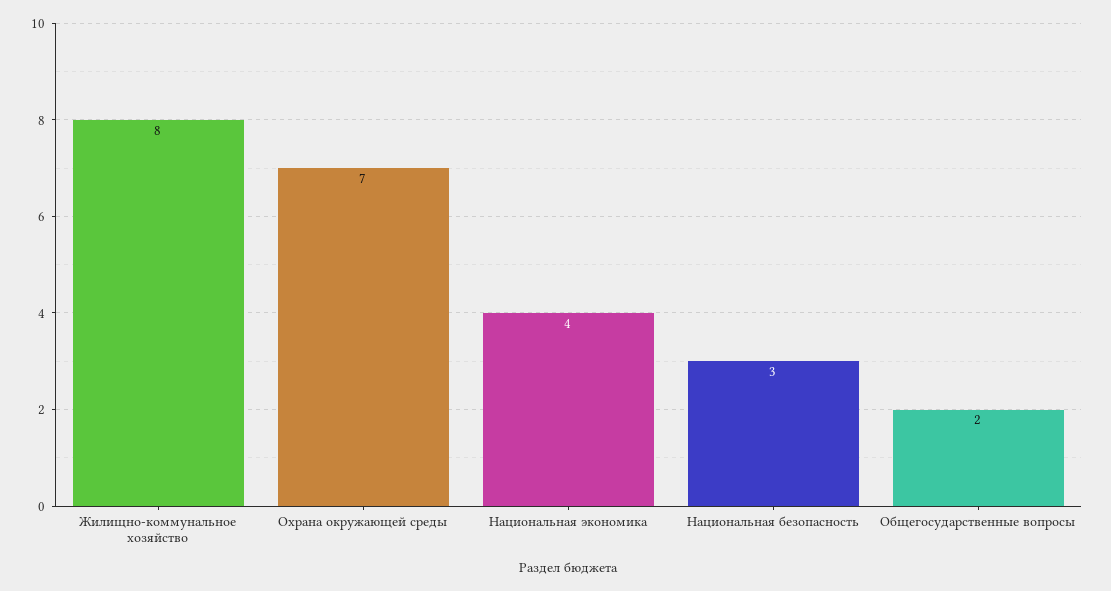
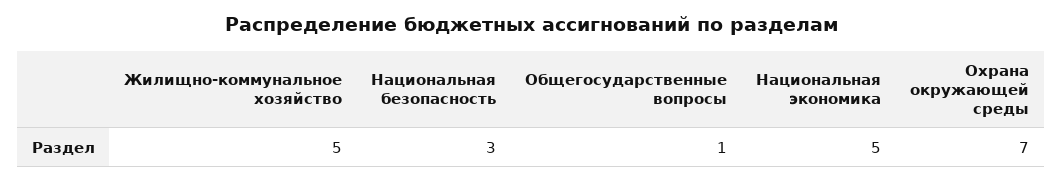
Жилищно-коммунальное хозяйство: 8 -> 5
Национальная экономика: 4 -> 5
Общегосударственные вопросы: 2 -> 1

